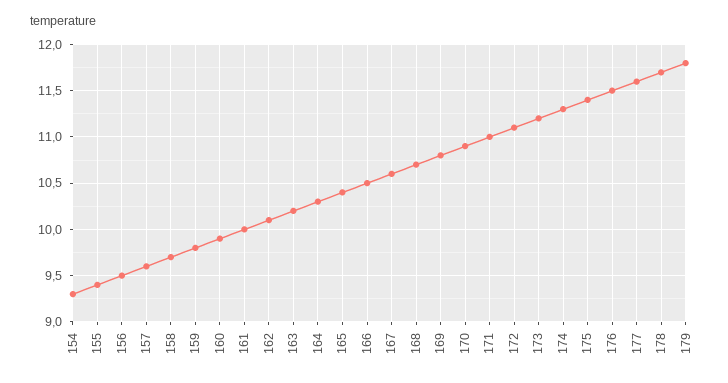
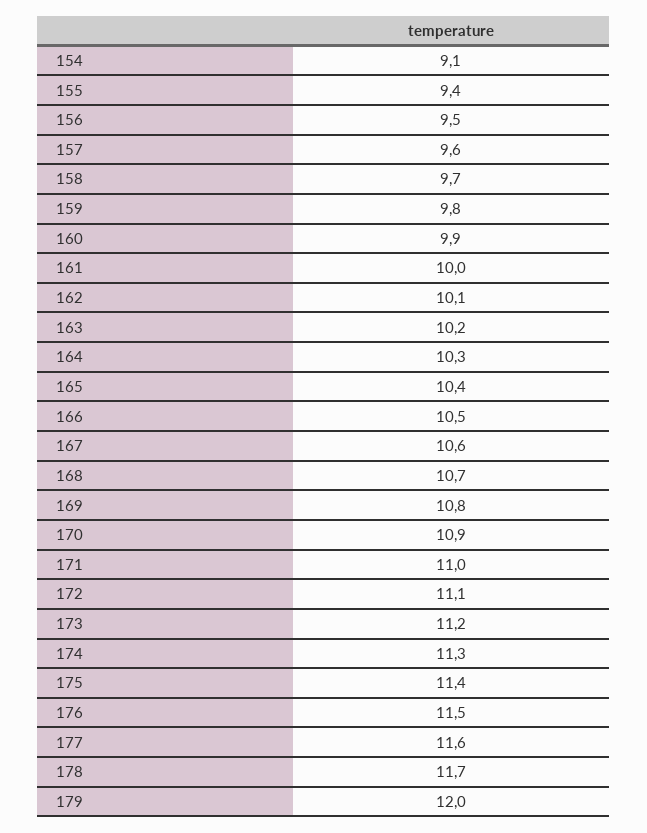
154: 9.3 -> 9.1
179: 11.8 -> 12

